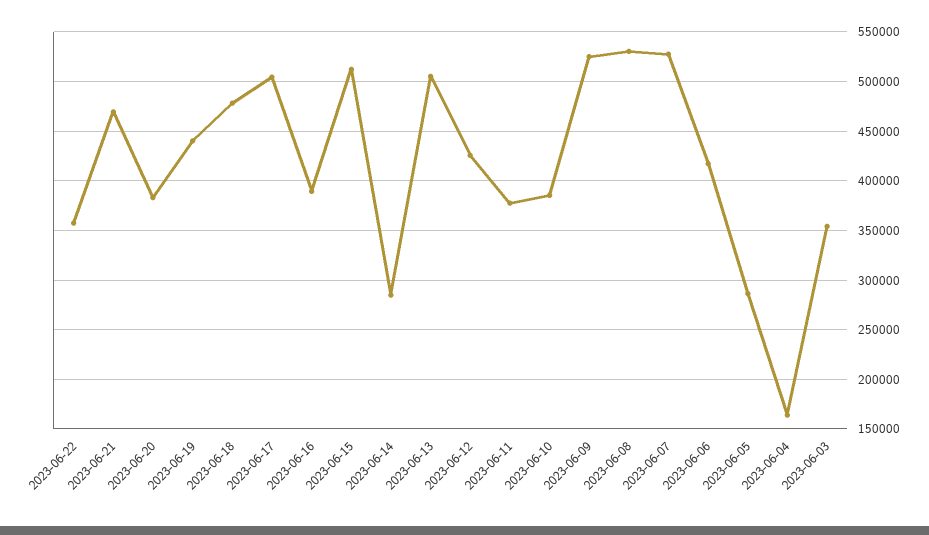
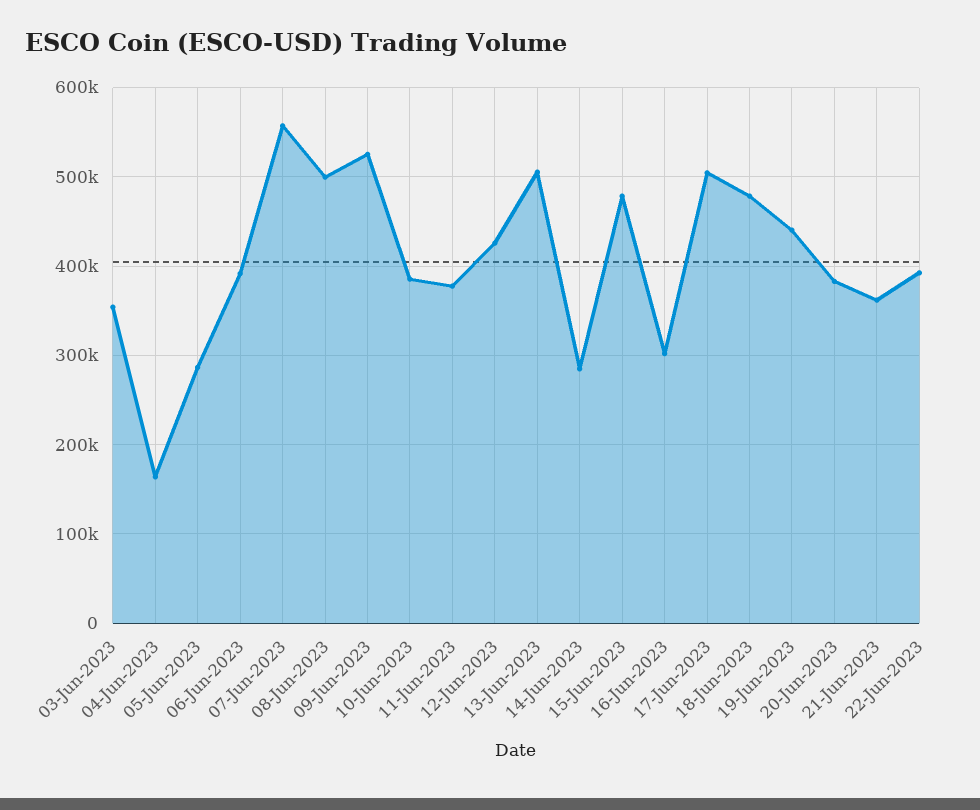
2023-06-22: 360000 -> 390000
2023-06-21: 470000 -> 360000
2023-06-16: 390000 -> 300000
2023-06-15: 510000 -> 480000
2023-06-08: 530000 -> 500000
2023-06-07: 530000 -> 560000
2023-06-06: 420000 -> 390000

